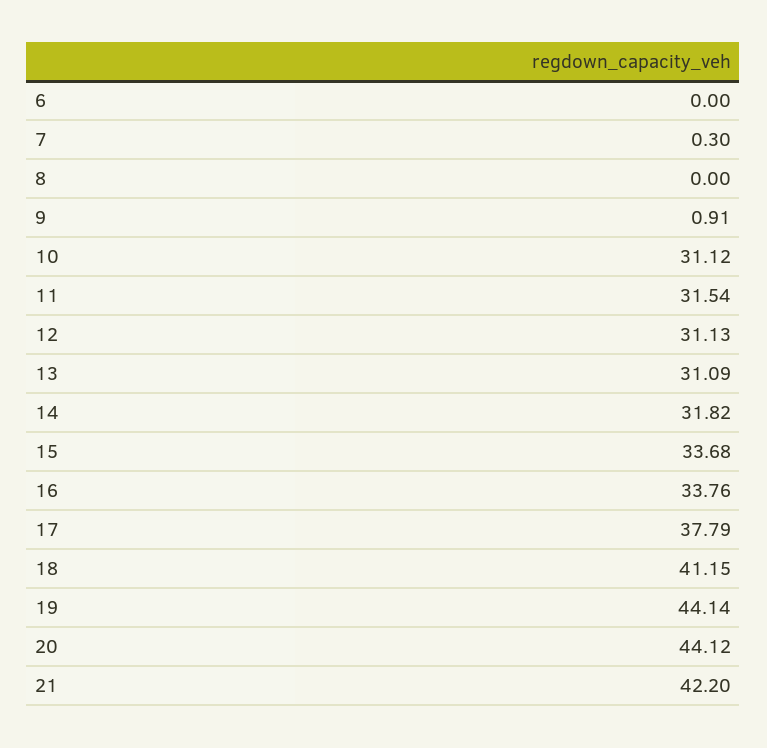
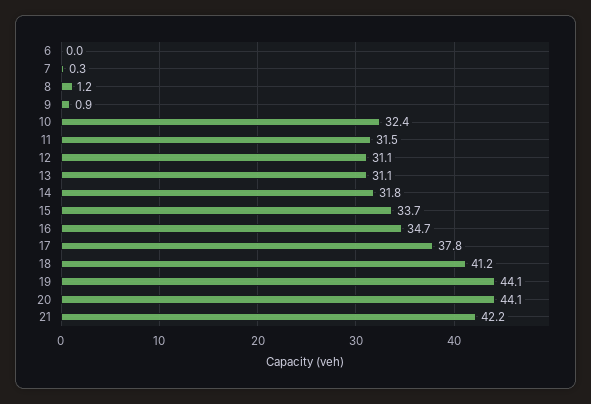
8: 0 -> 1.2
10: 31.12 -> 32.4
16: 33.76 -> 34.7

